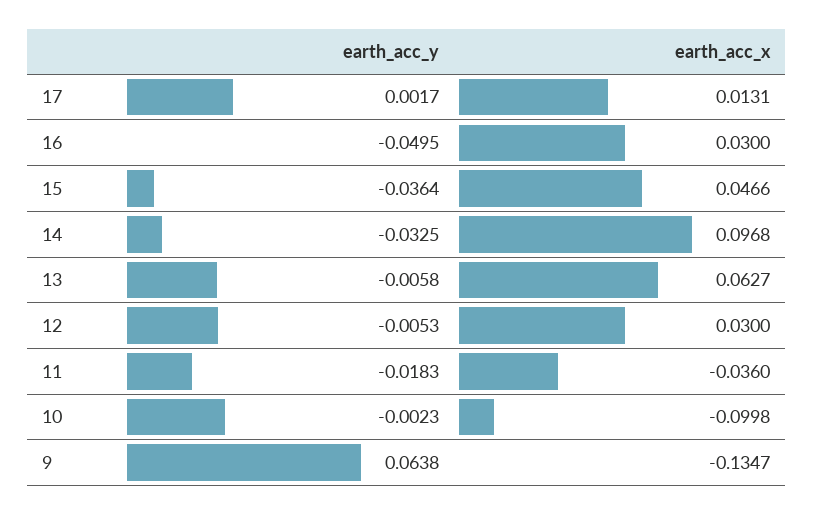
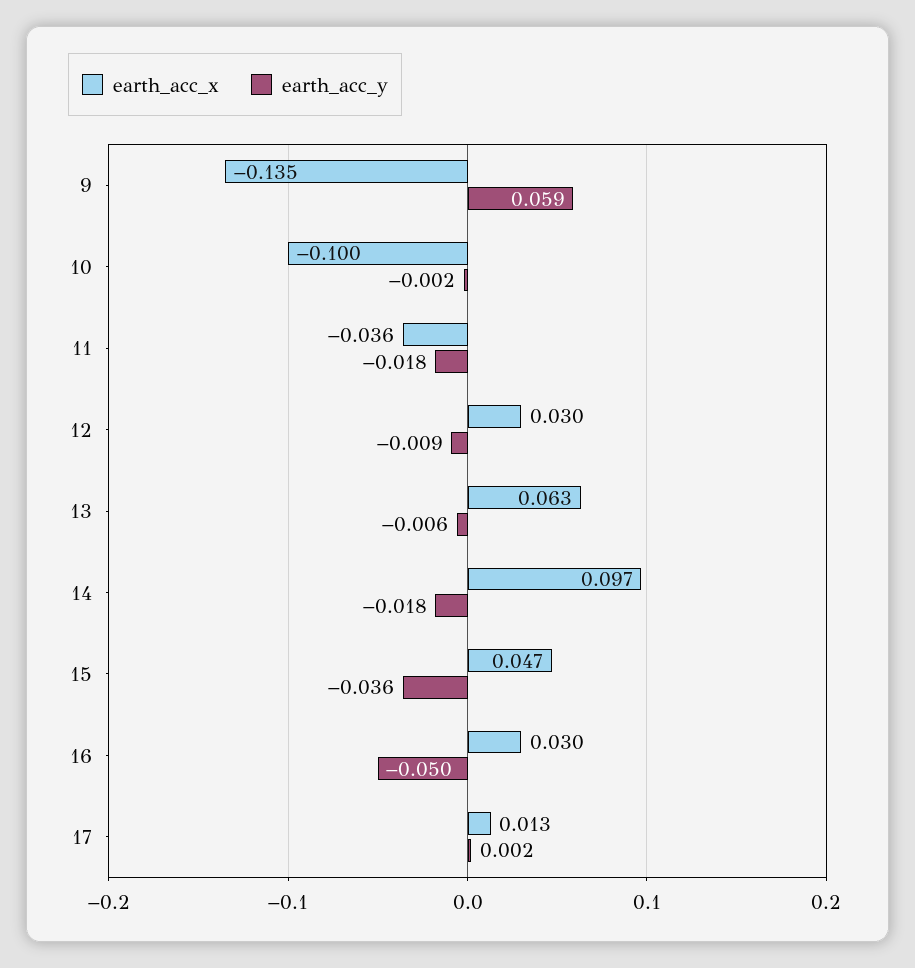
earth_acc_y, 14: -0.0325 -> -0.018
earth_acc_y, 12: -0.0053 -> -0.009
earth_acc_y, 9: 0.0638 -> 0.059

